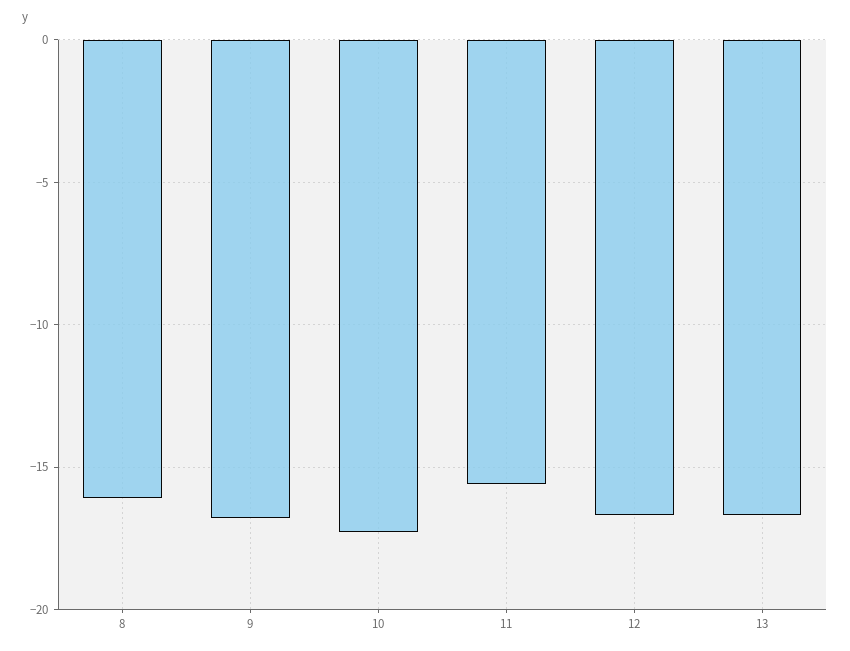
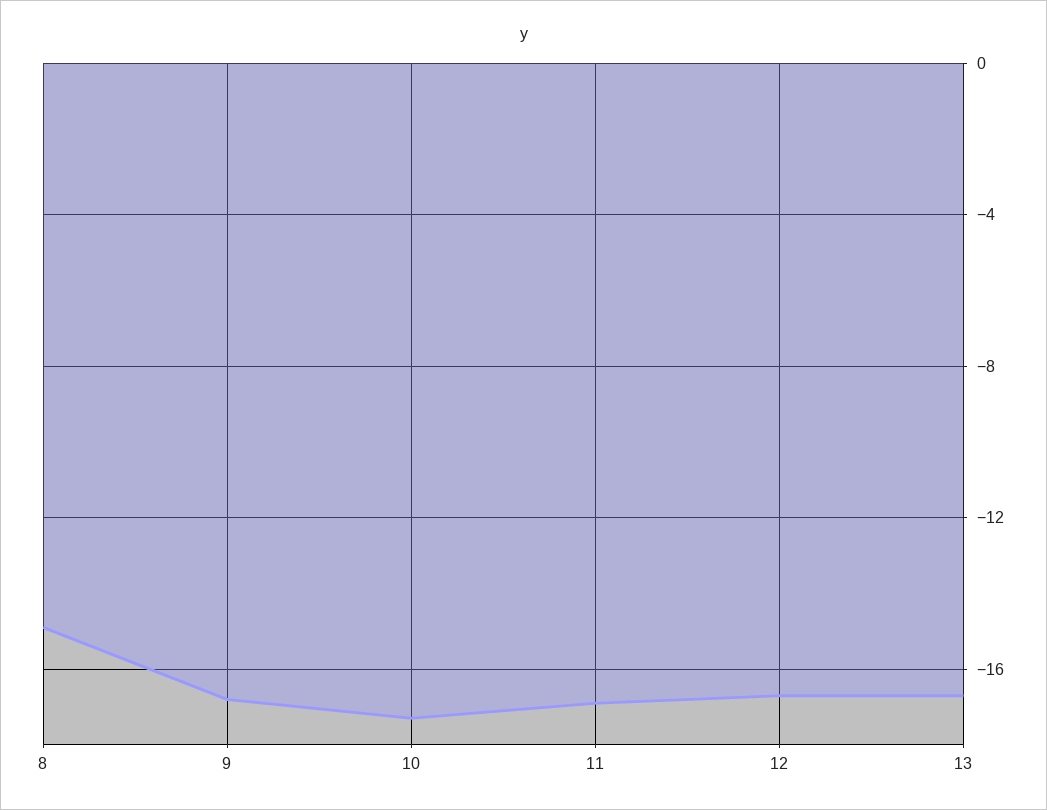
8: -16 -> -15
11: -15.5 -> -17

